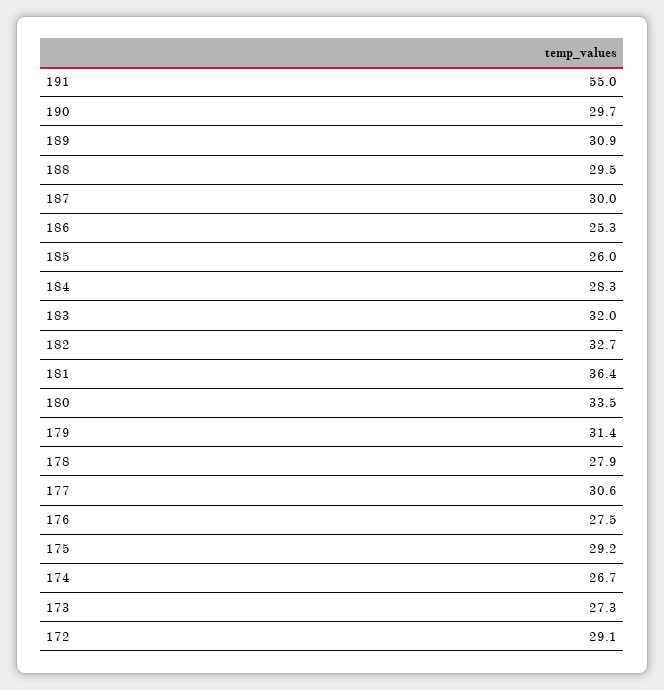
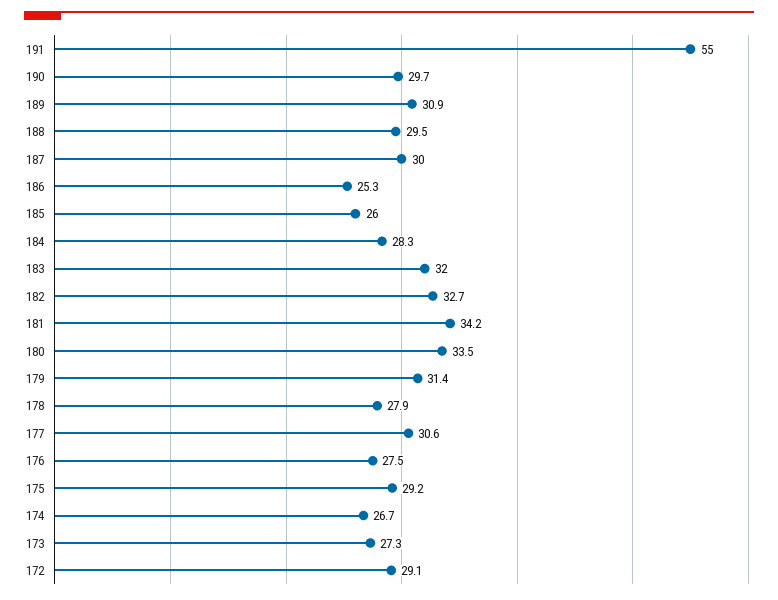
181: 36.4 -> 34.2

